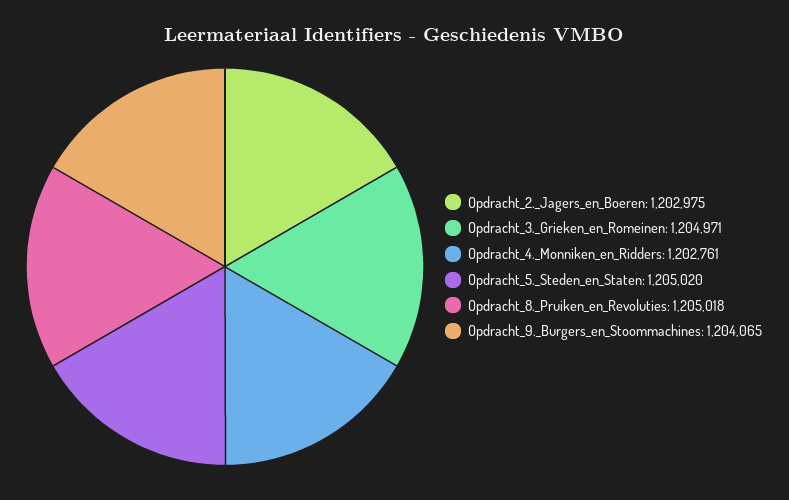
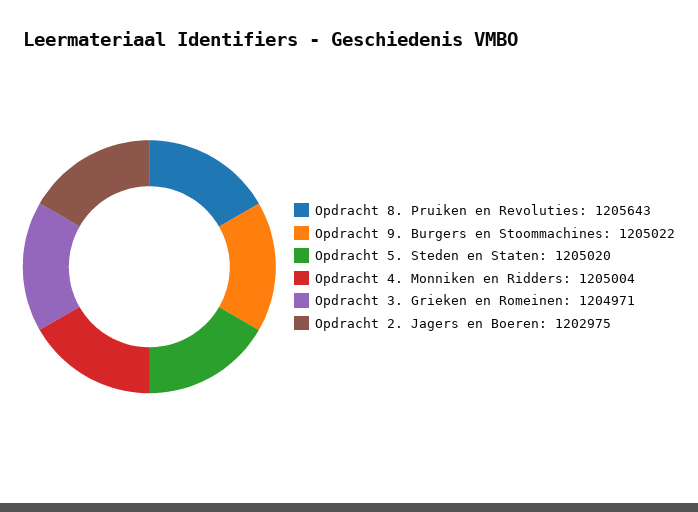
Opdracht_4._Monniken_en_Ridders: 1202761 -> 1205004
Opdracht_8._Pruiken_en_Revoluties: 1205018 -> 1205643
Opdracht_9._Burgers_en_Stoommachines: 1204065 -> 1205022

